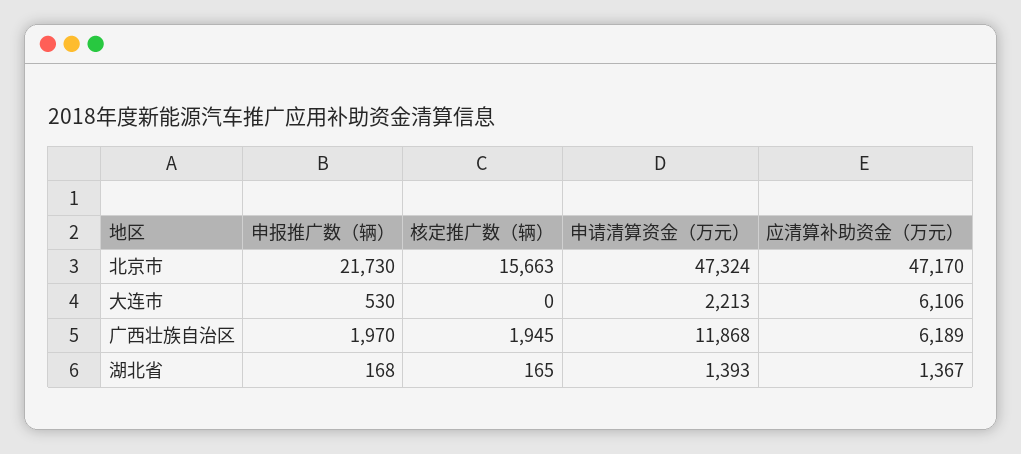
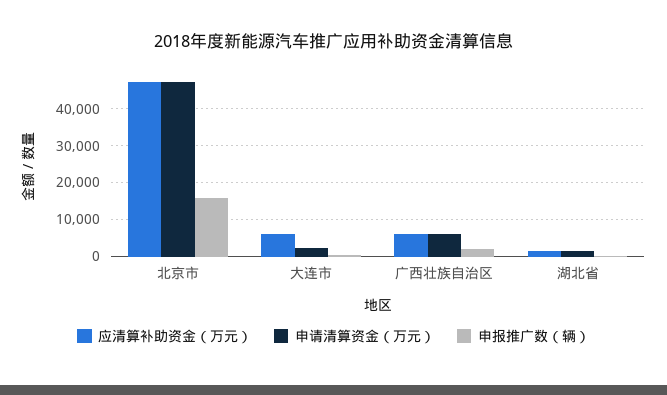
申报推广数（辆）, 北京市: 21730 -> 16000
核定推广数（辆）, 北京市: 15663 -> none
核定推广数（辆）, 大连市: 0 -> none
核定推广数（辆）, 广西壮族自治区: 1945 -> none
申请清算资金（万元）, 广西壮族自治区: 11868 -> 6000
核定推广数（辆）, 湖北省: 165 -> none

